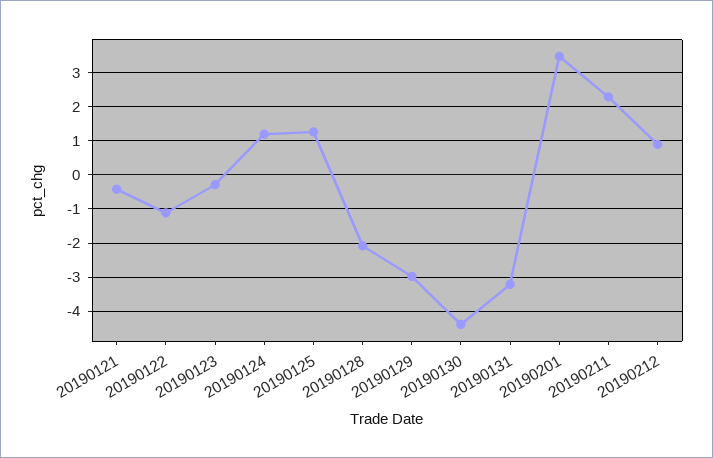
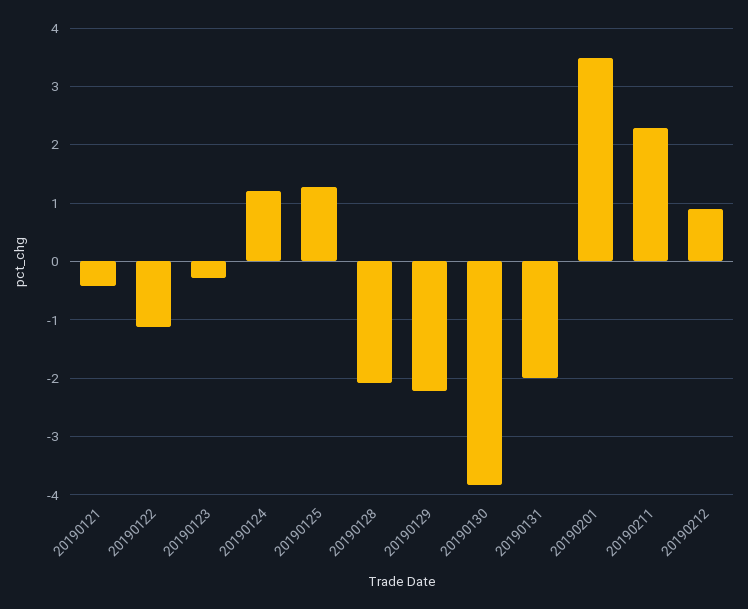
20190129: -3 -> -2.2
20190130: -4.4 -> -3.8
20190131: -3.2 -> -2

